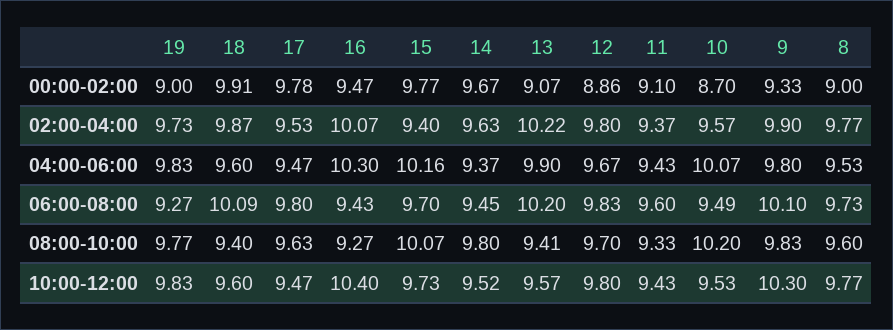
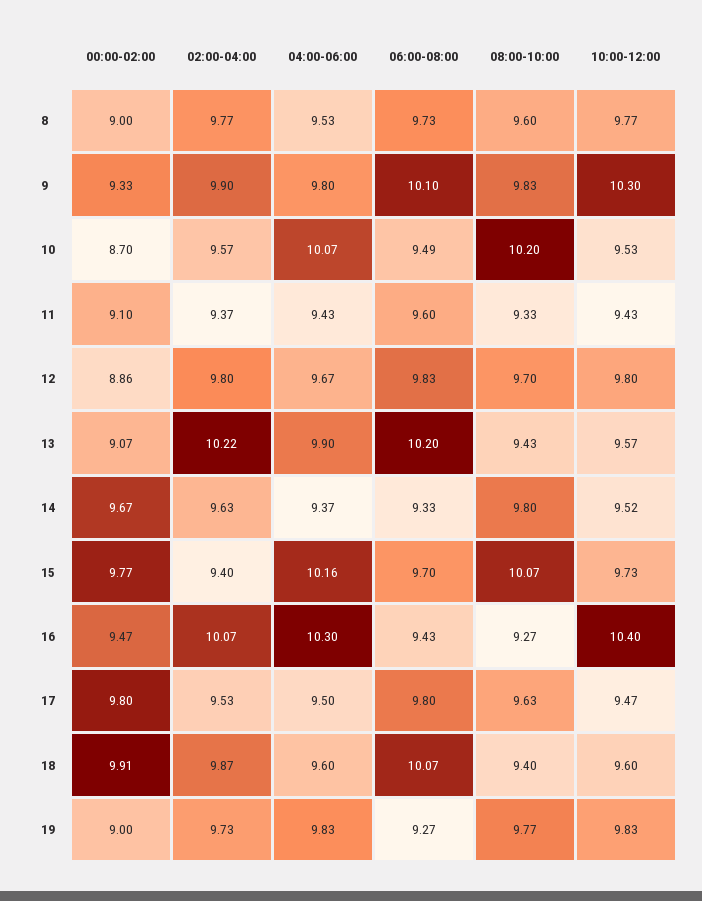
17, 00:00-02:00: 9.78 -> 9.8
17, 04:00-06:00: 9.47 -> 9.5
18, 06:00-08:00: 10.09 -> 10.07
14, 06:00-08:00: 9.45 -> 9.33
13, 08:00-10:00: 9.41 -> 9.43

